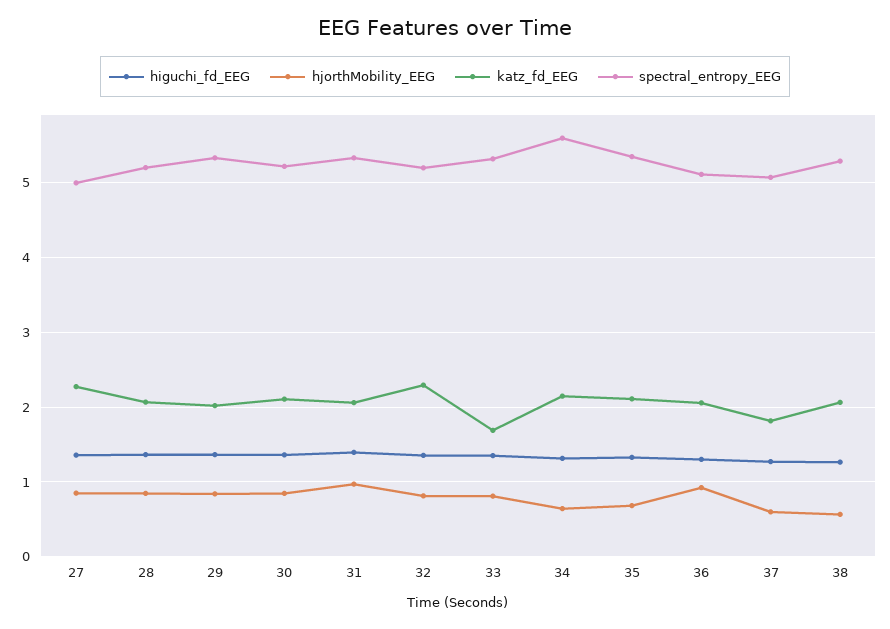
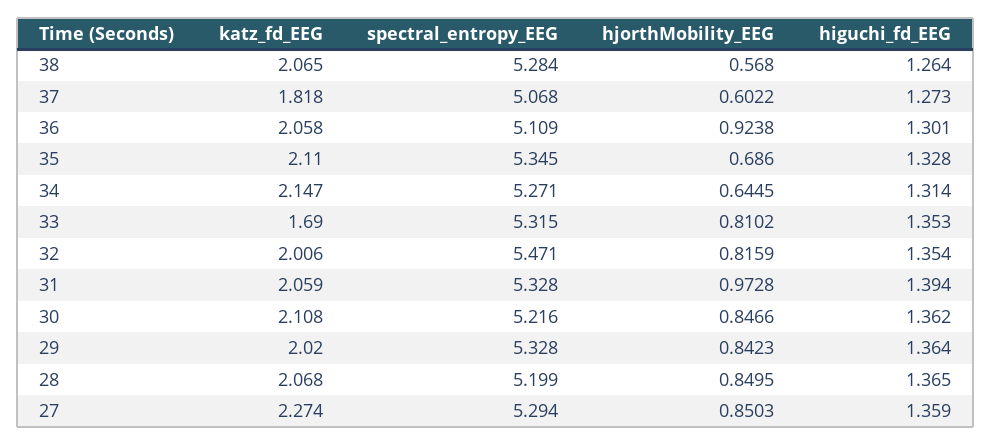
spectral_entropy_EEG, 27: 5 -> 5.294
katz_fd_EEG, 32: 2.3 -> 2.006
spectral_entropy_EEG, 32: 5.2 -> 5.471
spectral_entropy_EEG, 34: 5.6 -> 5.271

